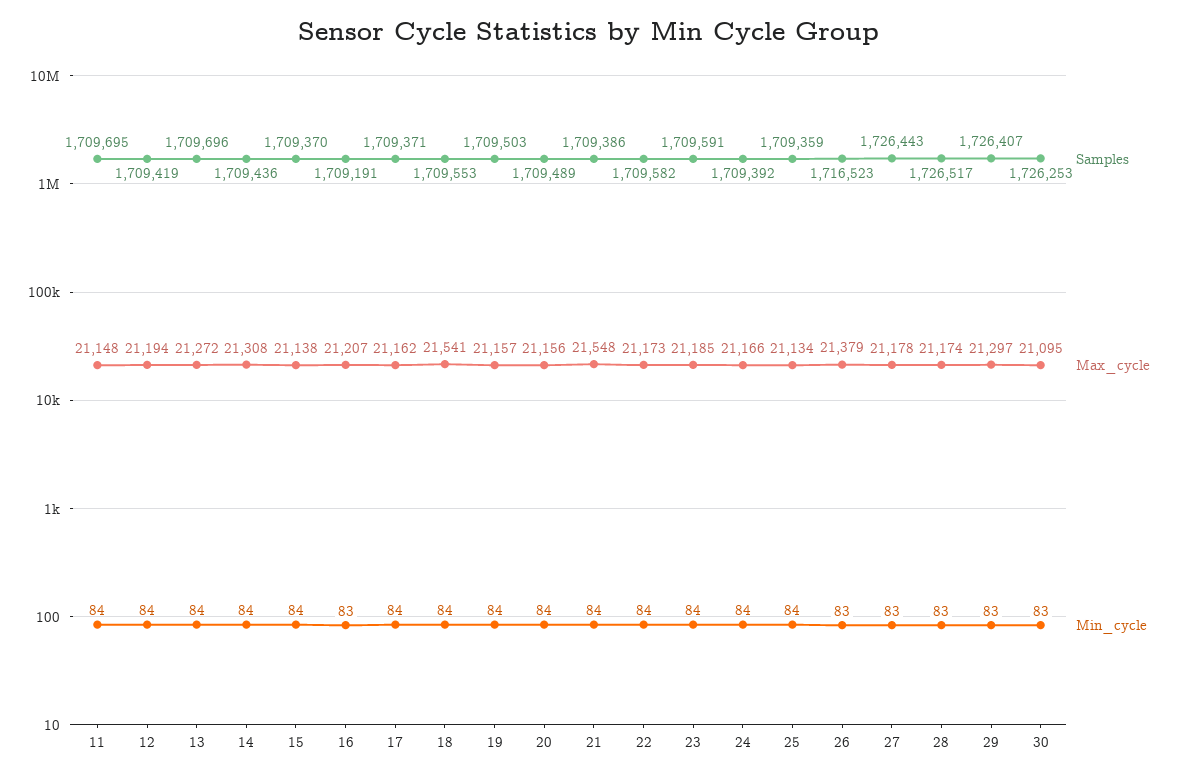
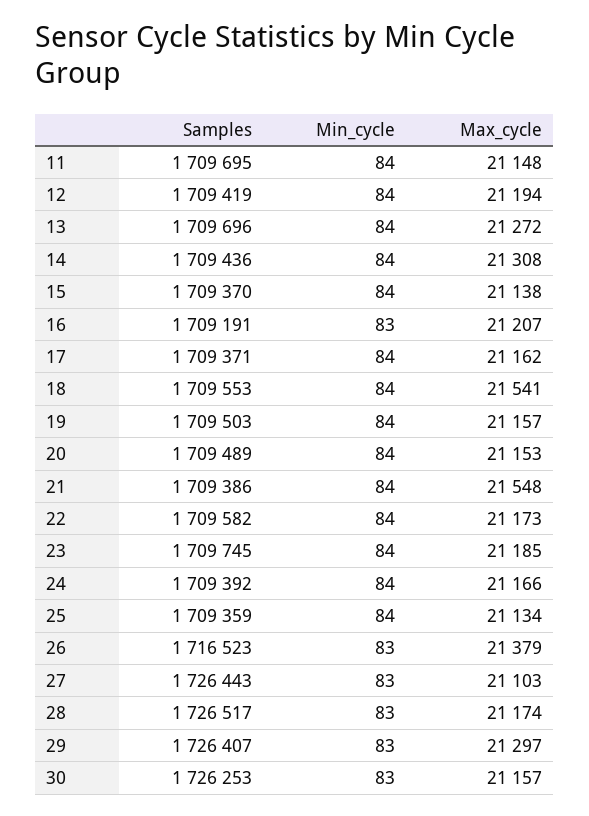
Max_cycle, 20: 21156 -> 21153
Samples, 23: 1709591 -> 1709745
Max_cycle, 27: 21178 -> 21103
Max_cycle, 30: 21095 -> 21157

